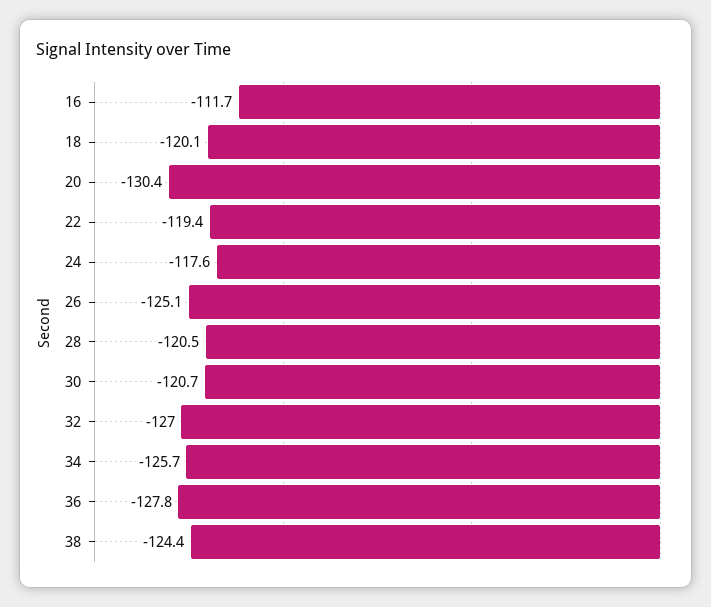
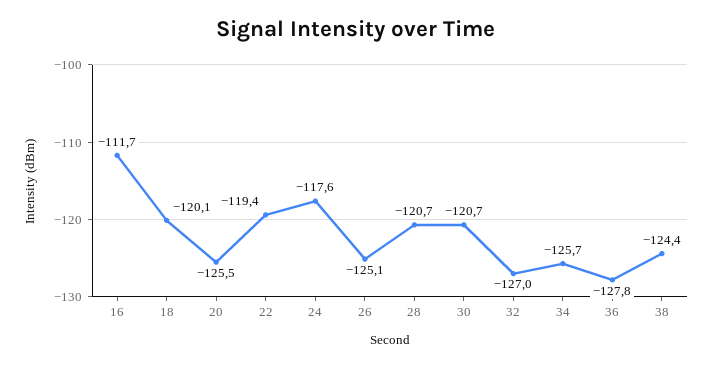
20: -130.4 -> -125.5
28: -120.5 -> -120.7

